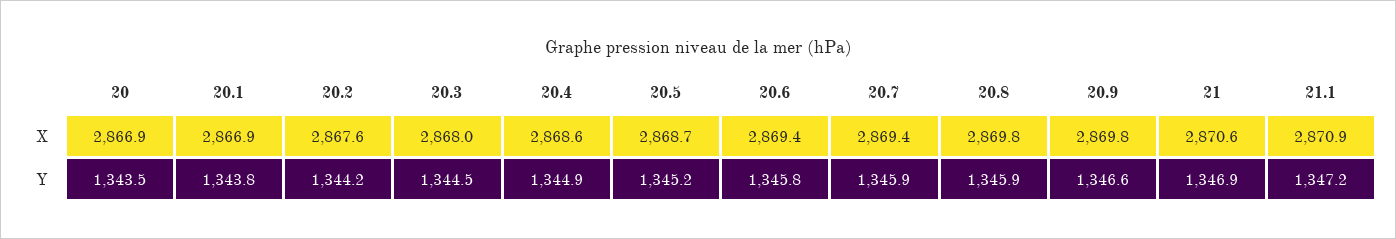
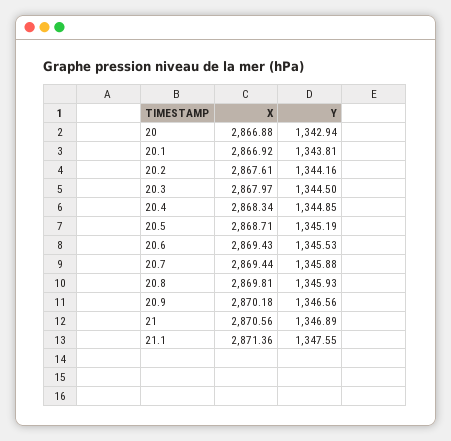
20.4, X: 2868.6 -> 2868.34
20.9, X: 2869.8 -> 2870.18
21.1, X: 2870.9 -> 2871.36
20, Y: 1343.5 -> 1342.94
20.6, Y: 1345.8 -> 1345.53
21.1, Y: 1347.2 -> 1347.55

